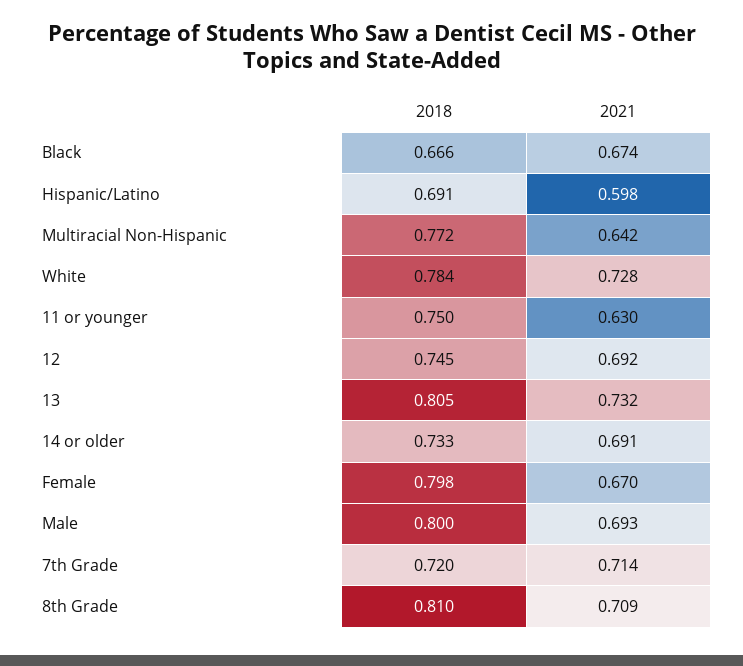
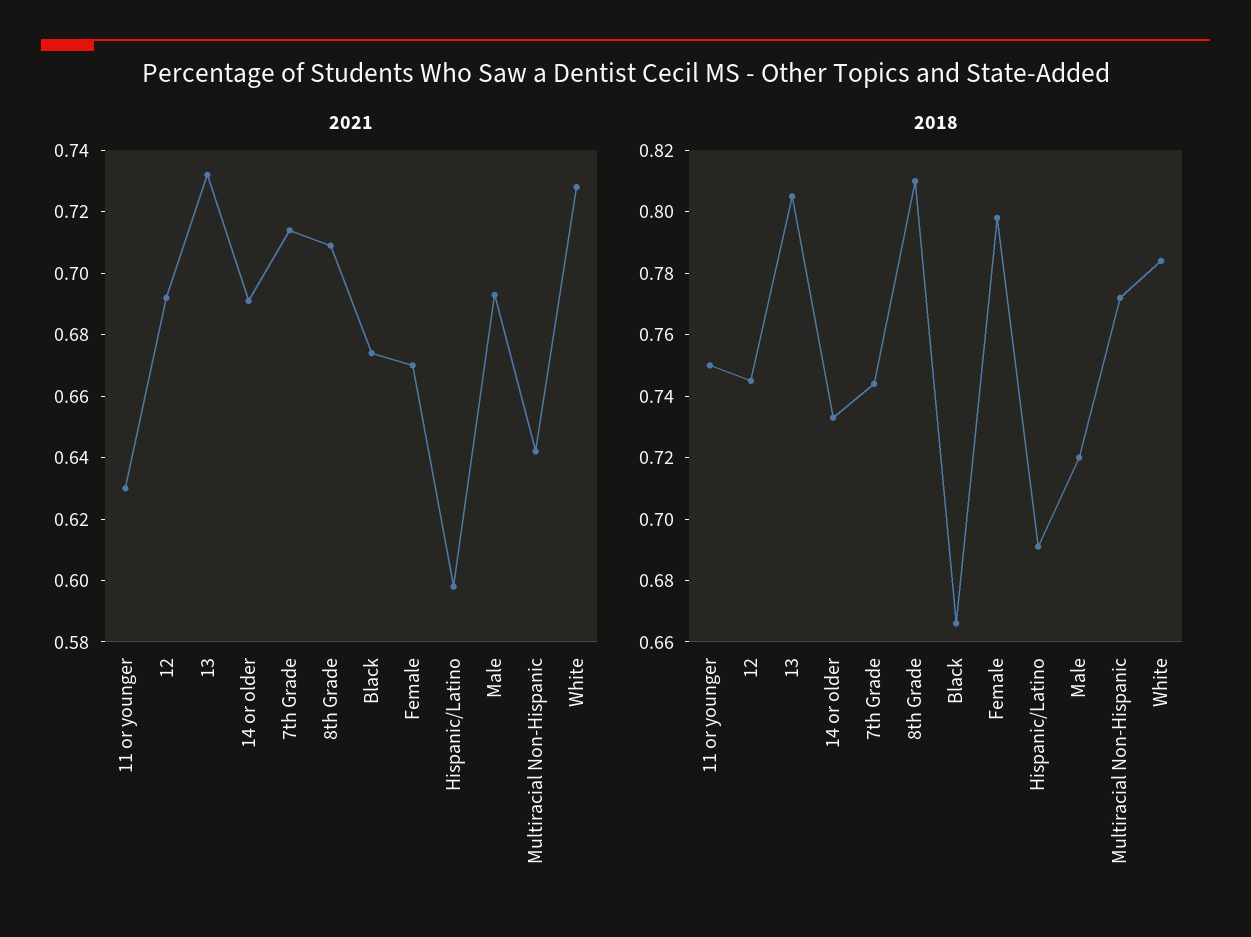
2018, Male: 0.8 -> 0.72
2018, 7th Grade: 0.72 -> 0.745

